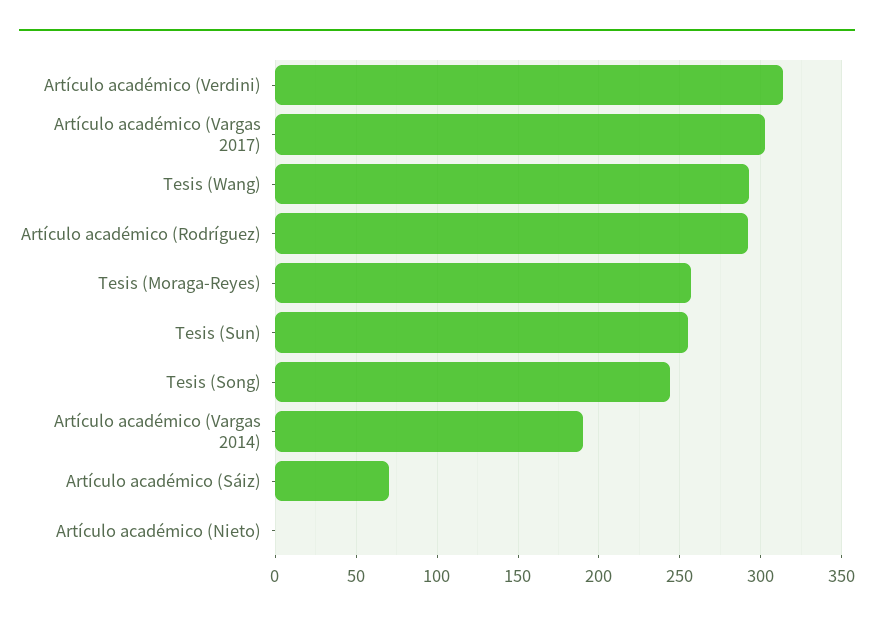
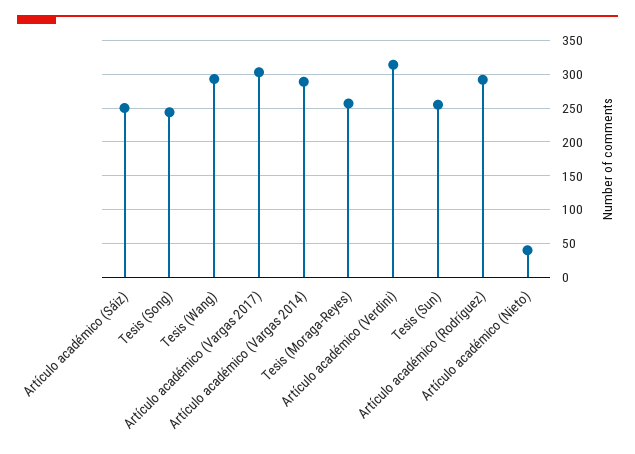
Artículo académico (Vargas 2014): 190 -> 290
Artículo académico (Sáiz): 70 -> 250
Artículo académico (Nieto): 0 -> 40

